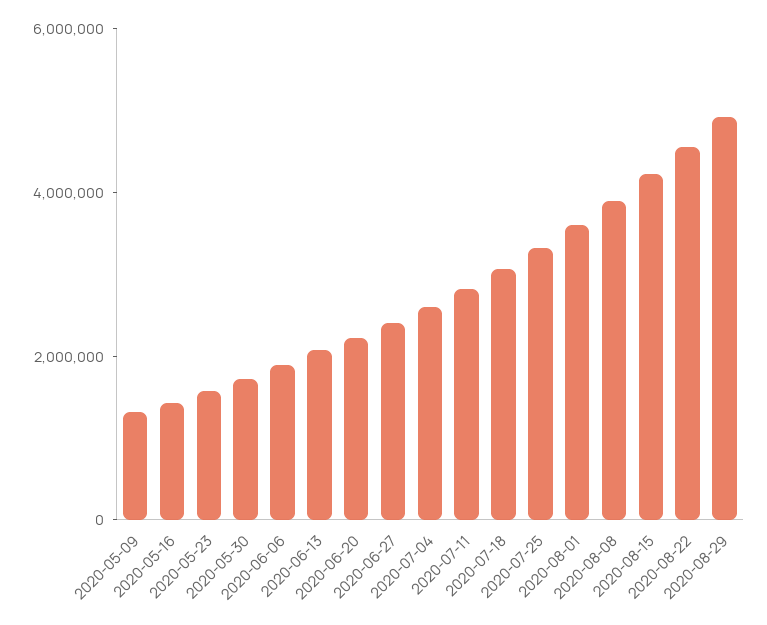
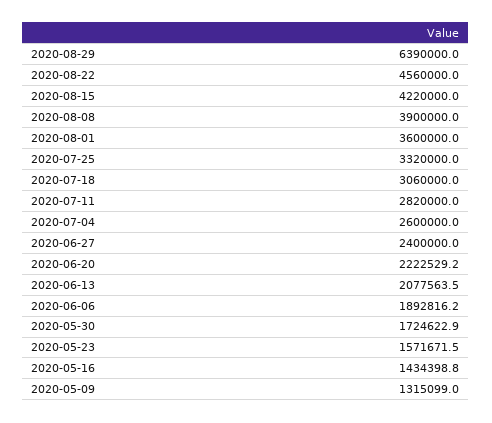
2020-08-29: 5000000 -> 6390000

